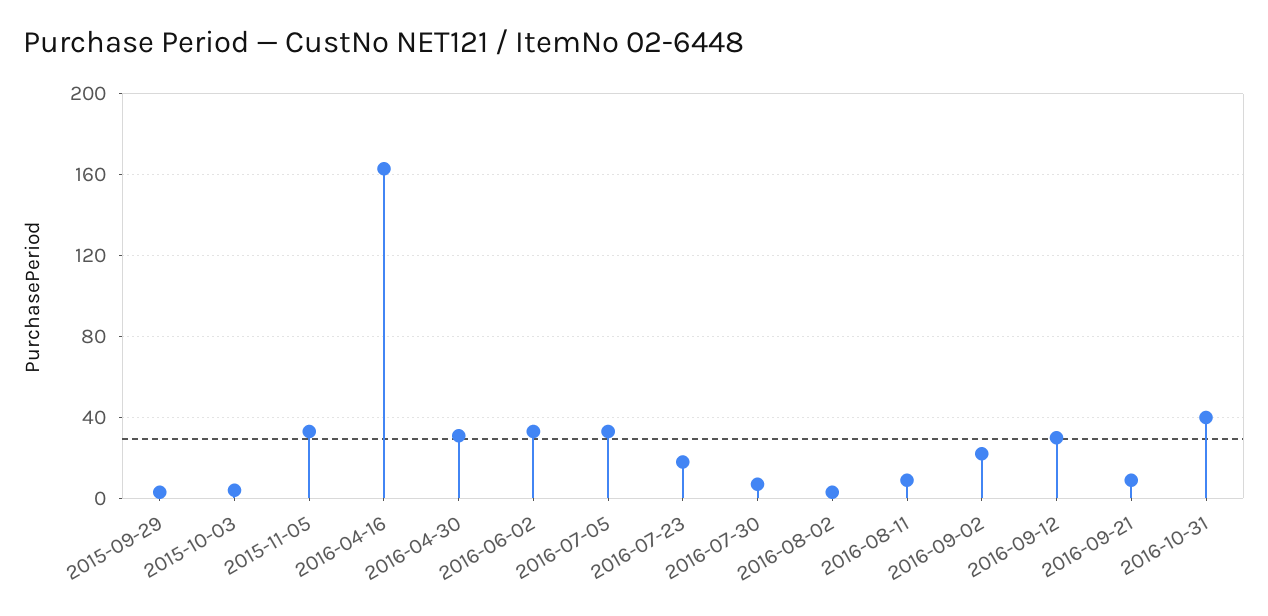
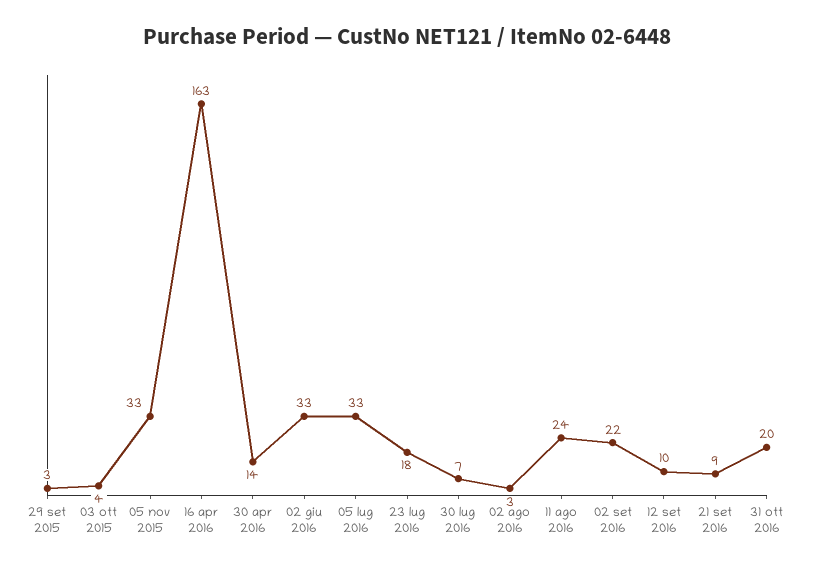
2016-04-30: 30 -> 14
2016-08-11: 10 -> 24
2016-09-12: 30 -> 10
2016-10-31: 40 -> 20

